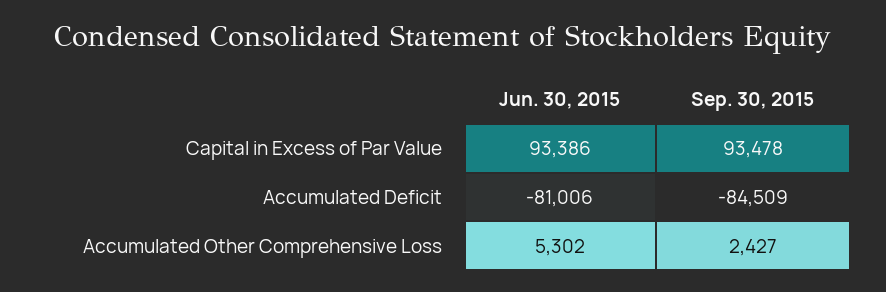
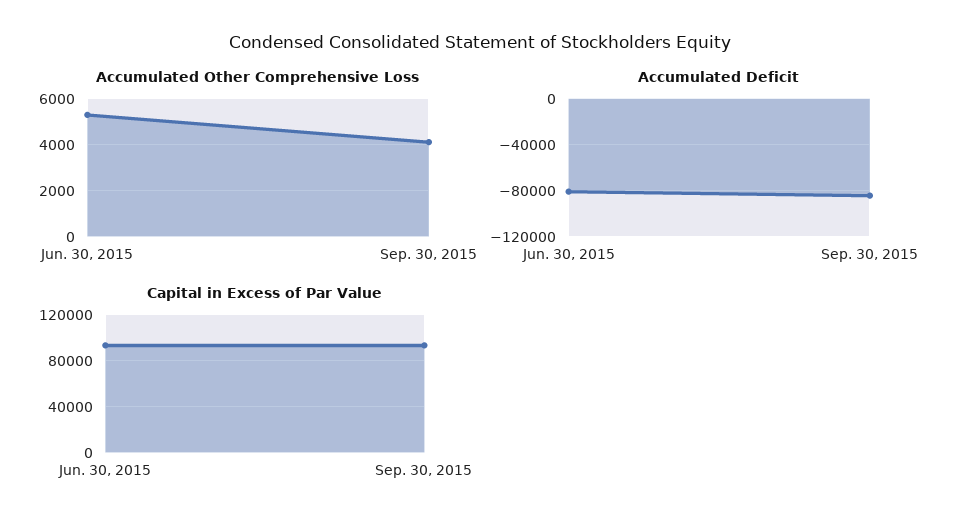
Accumulated Other Comprehensive Loss, Sep. 30, 2015: 2427 -> 4000

